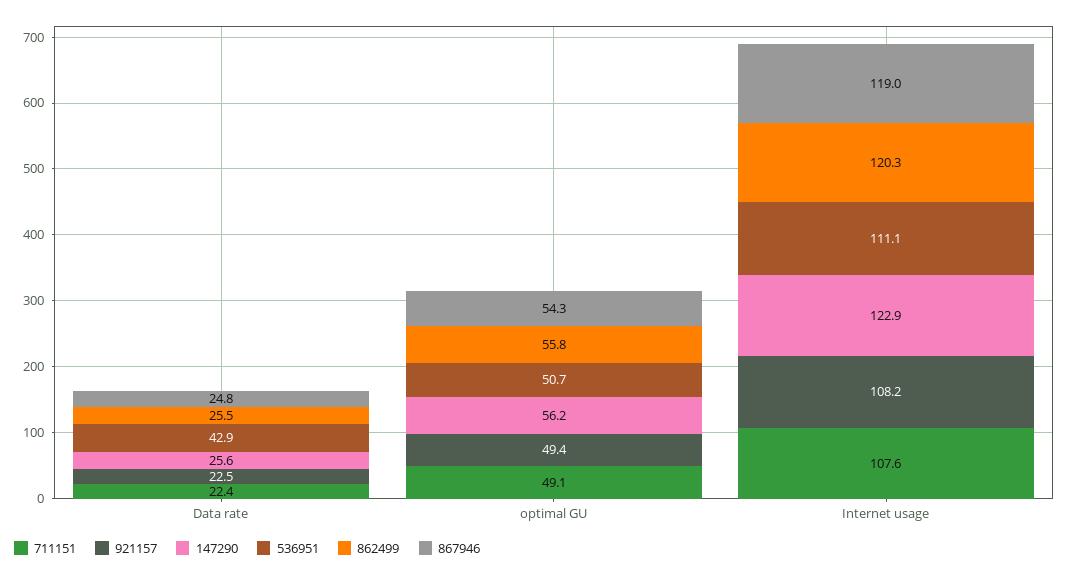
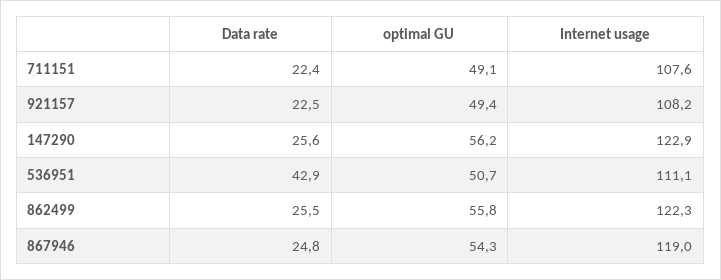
862499, Internet usage: 120.3 -> 122.3

